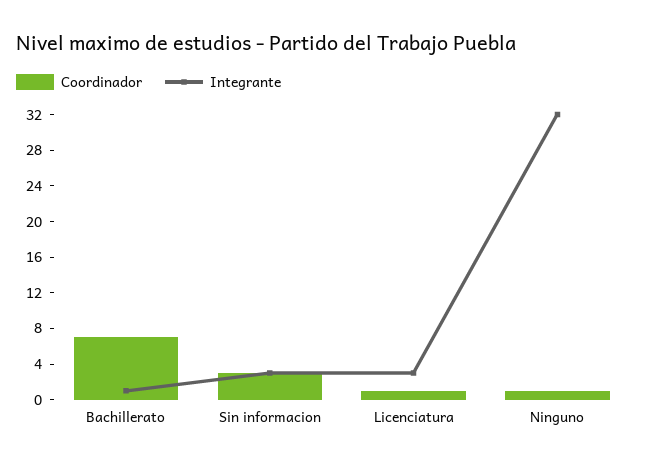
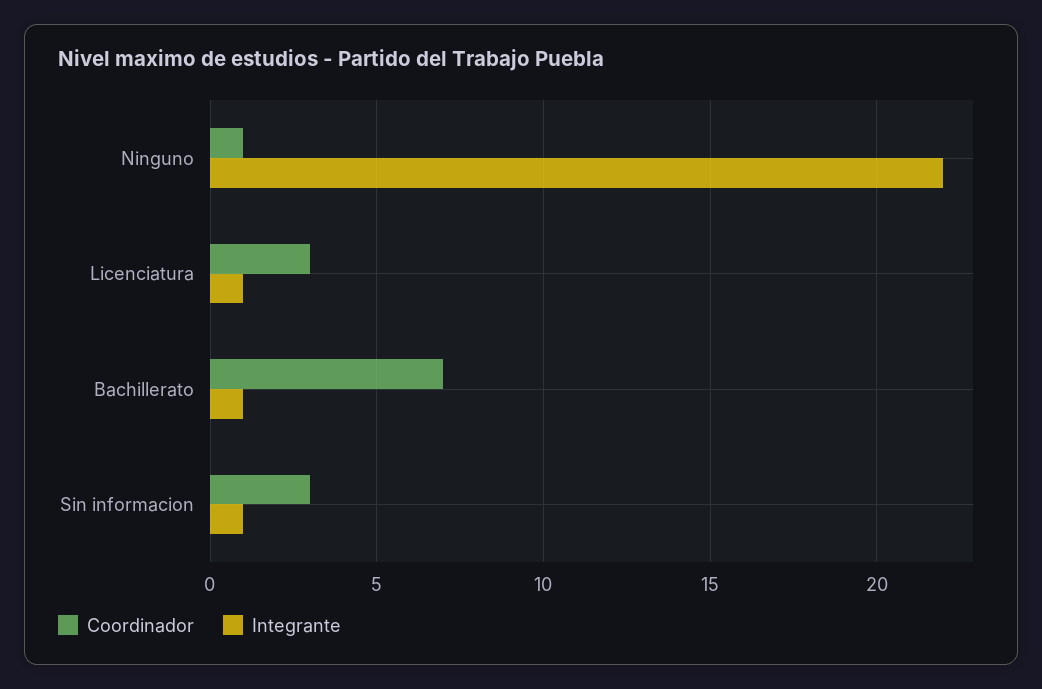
Integrante, Sin informacion: 3 -> 1
Coordinador, Licenciatura: 1 -> 3
Integrante, Licenciatura: 3 -> 1
Integrante, Ninguno: 32 -> 22

